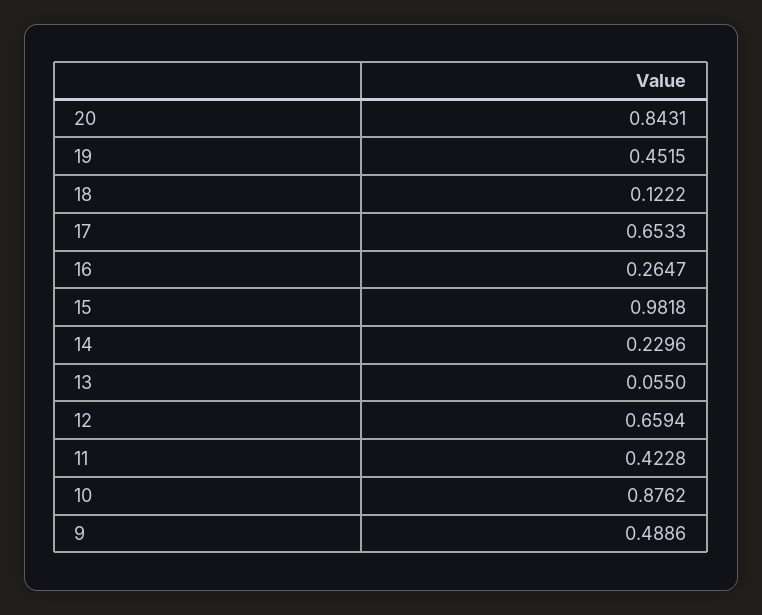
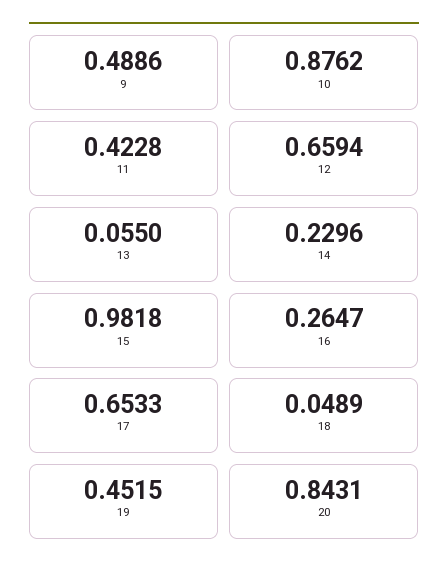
18: 0.1222 -> 0.0489

